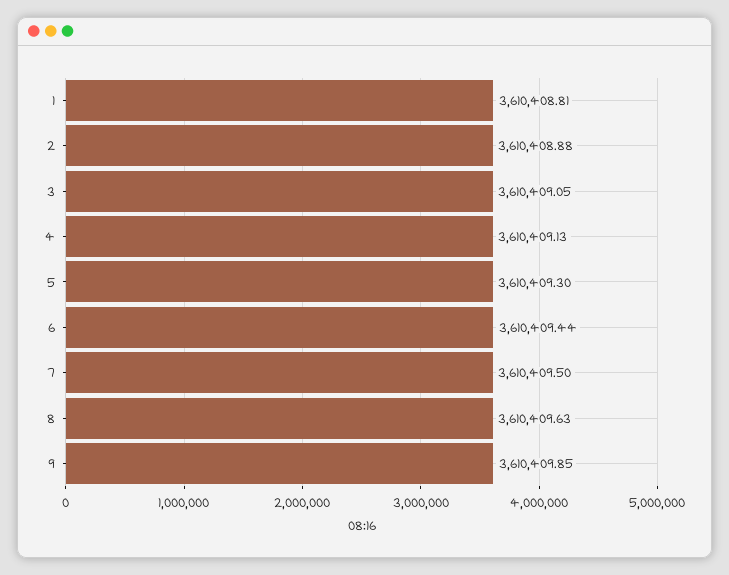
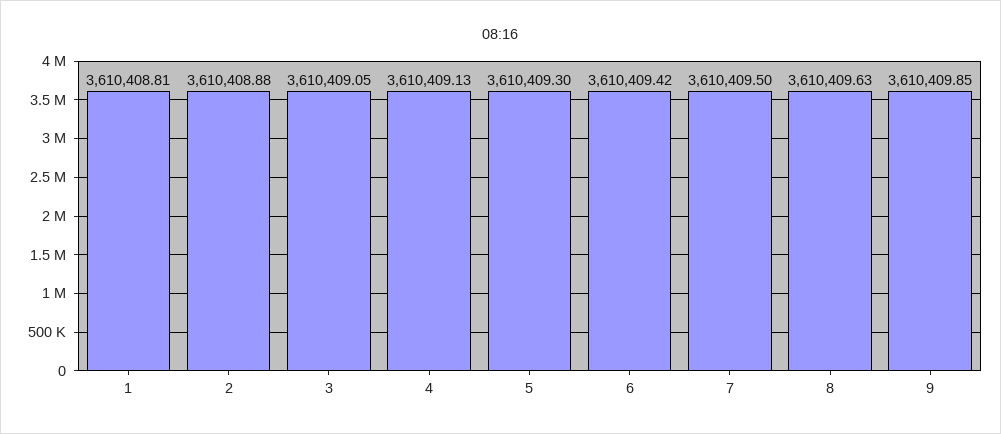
6: 3610409.44 -> 3610409.42

